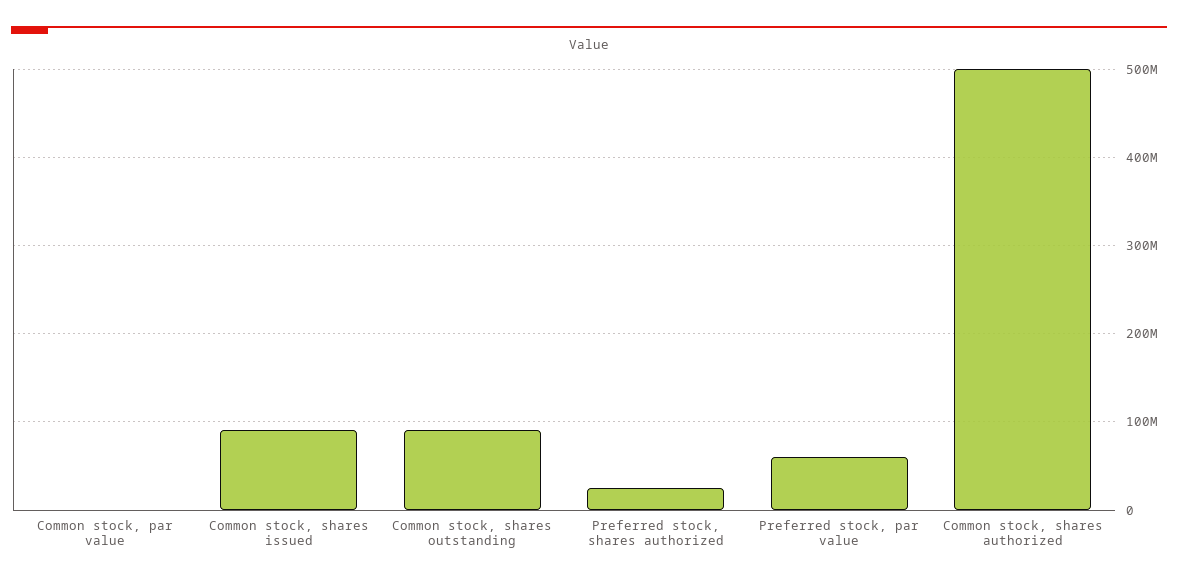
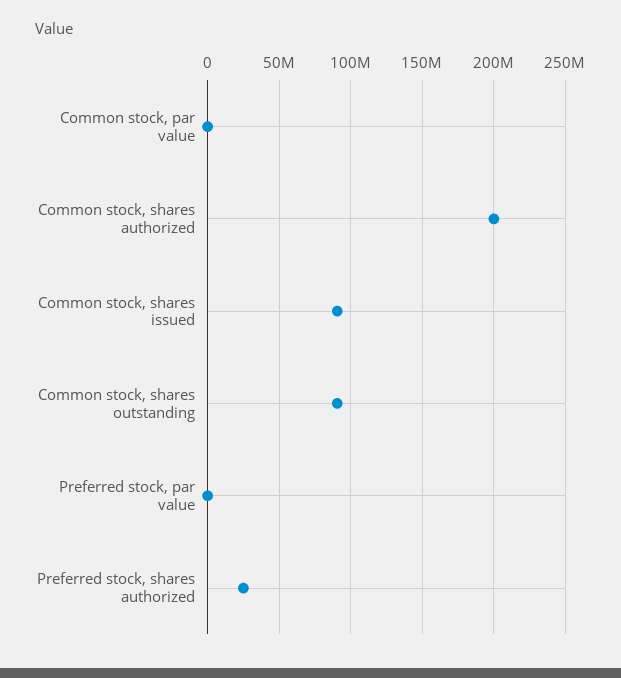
Preferred stock, par value: 60000000 -> 0
Common stock, shares authorized: 500000000 -> 200000000

